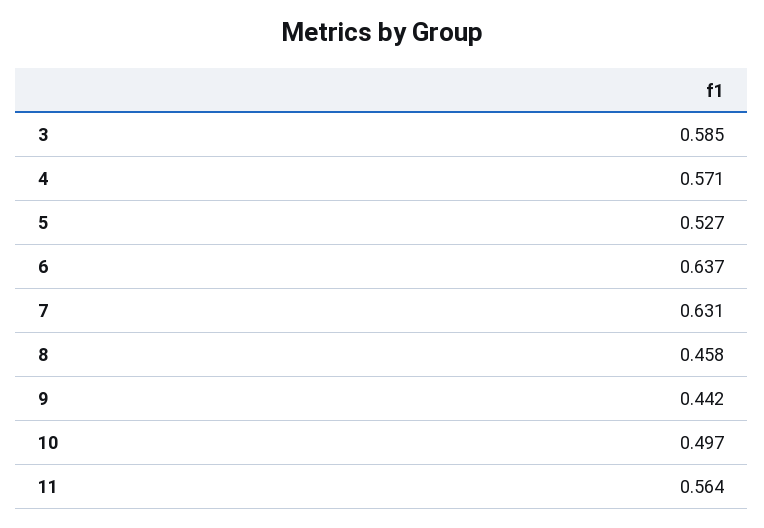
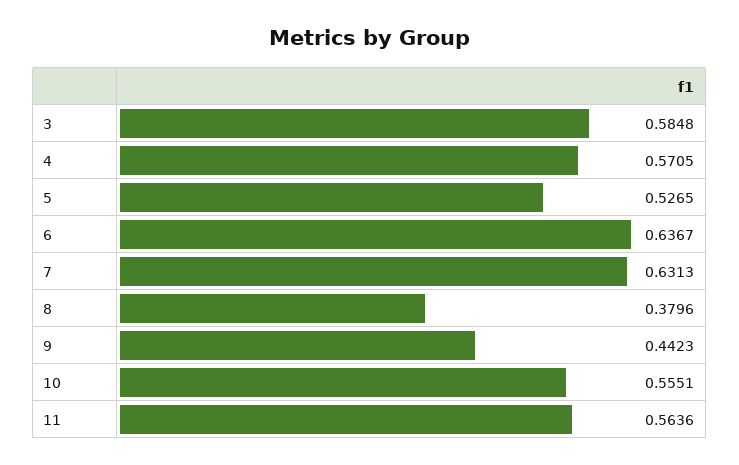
8: 0.458 -> 0.3796
10: 0.497 -> 0.5551

